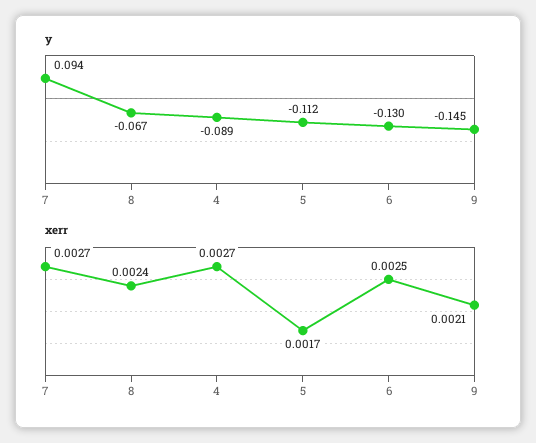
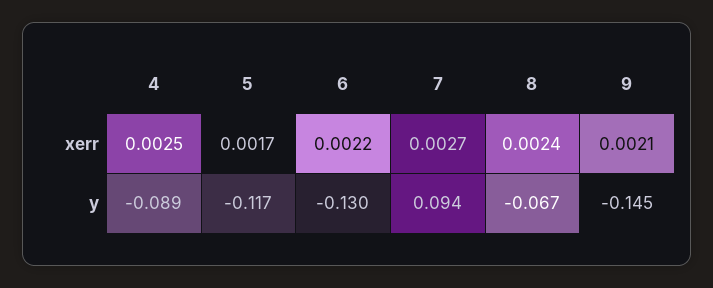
y, 5: -0.112 -> -0.117
xerr, 4: 0.0027 -> 0.0025
xerr, 6: 0.0025 -> 0.0022

